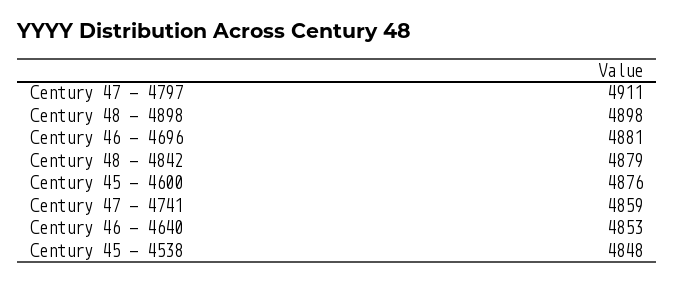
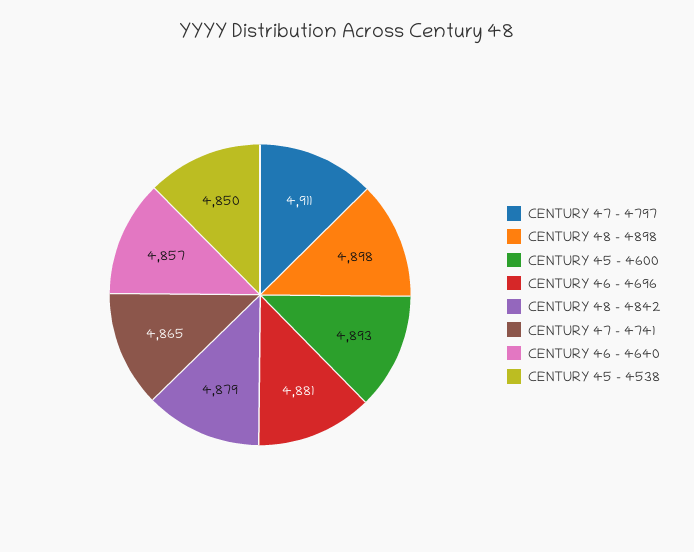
Century 45 - 4600: 4876 -> 4893
Century 47 - 4741: 4859 -> 4865
Century 46 - 4640: 4853 -> 4857
Century 45 - 4538: 4848 -> 4850

